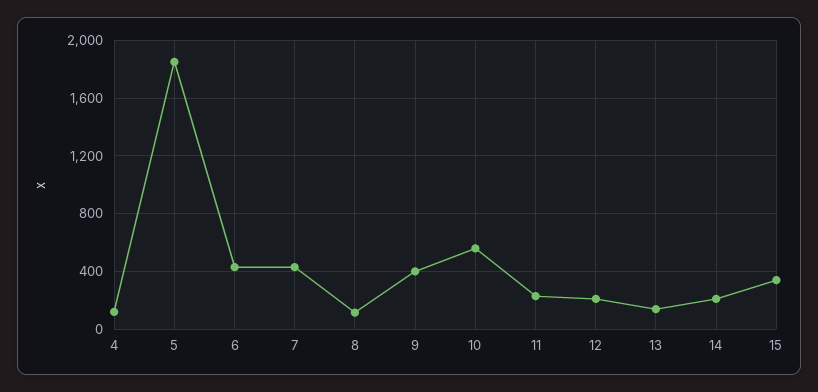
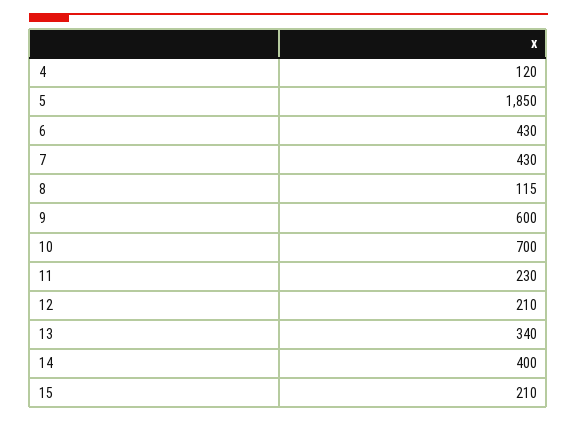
9: 400 -> 600
10: 550 -> 700
13: 150 -> 340
14: 200 -> 400
15: 350 -> 210

